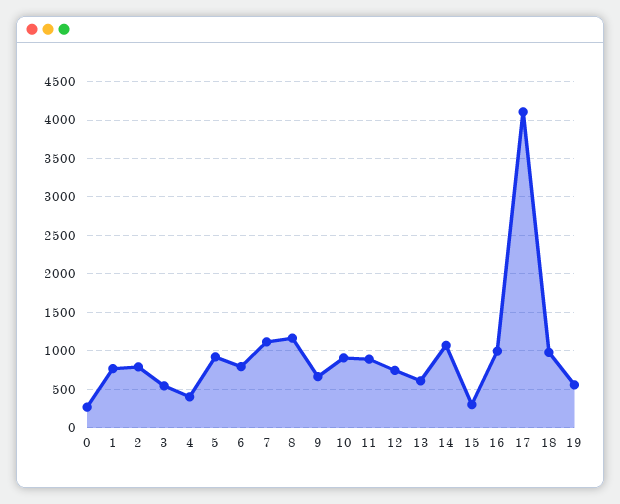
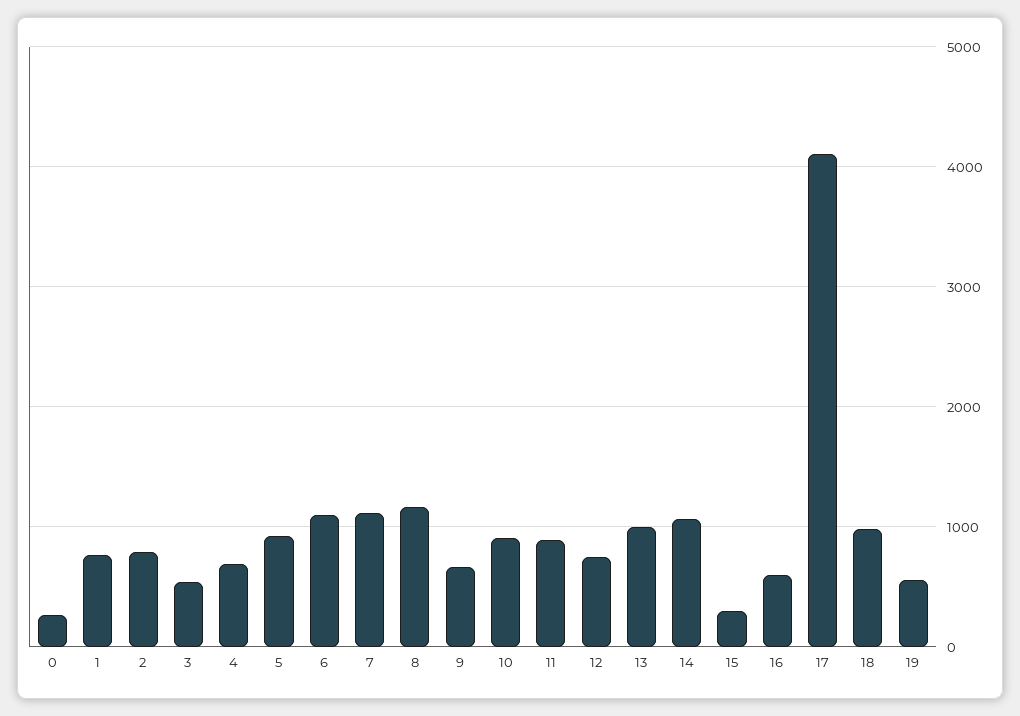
4: 400 -> 700
6: 800 -> 1100
13: 600 -> 1000
16: 1000 -> 600

